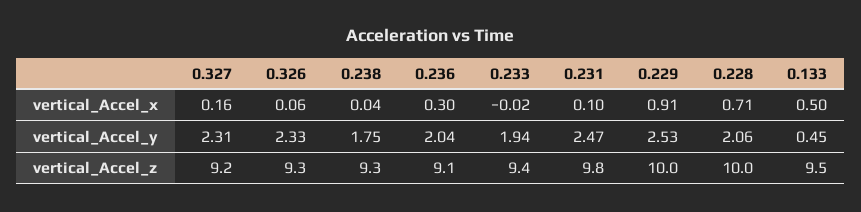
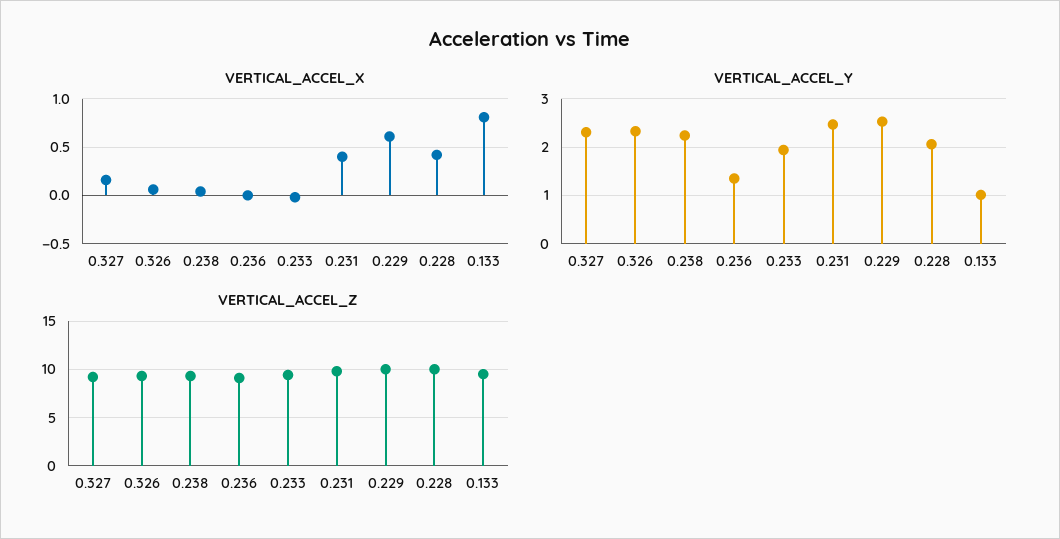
vertical_Accel_x, 0.236: 0.3 -> 0
vertical_Accel_x, 0.231: 0.1 -> 0.4
vertical_Accel_x, 0.229: 0.91 -> 0.6
vertical_Accel_x, 0.228: 0.71 -> 0.4
vertical_Accel_x, 0.133: 0.5 -> 0.8
vertical_Accel_y, 0.238: 1.75 -> 2.2
vertical_Accel_y, 0.236: 2.04 -> 1.4
vertical_Accel_y, 0.133: 0.45 -> 1

